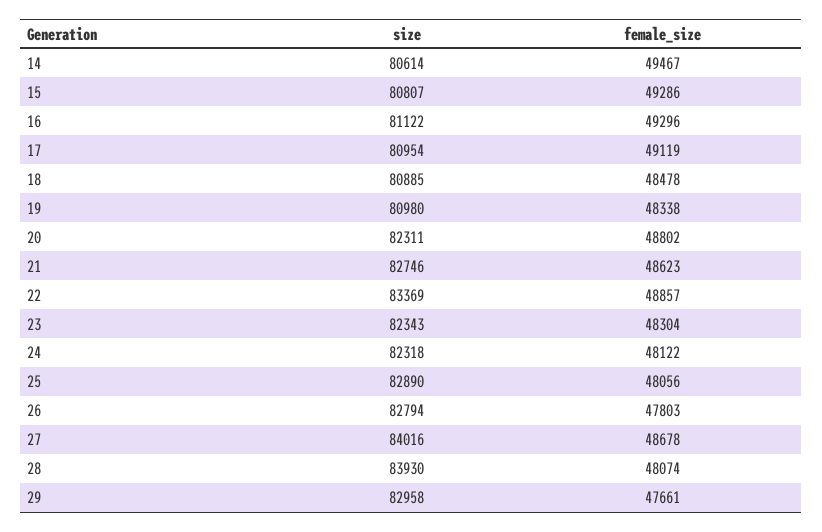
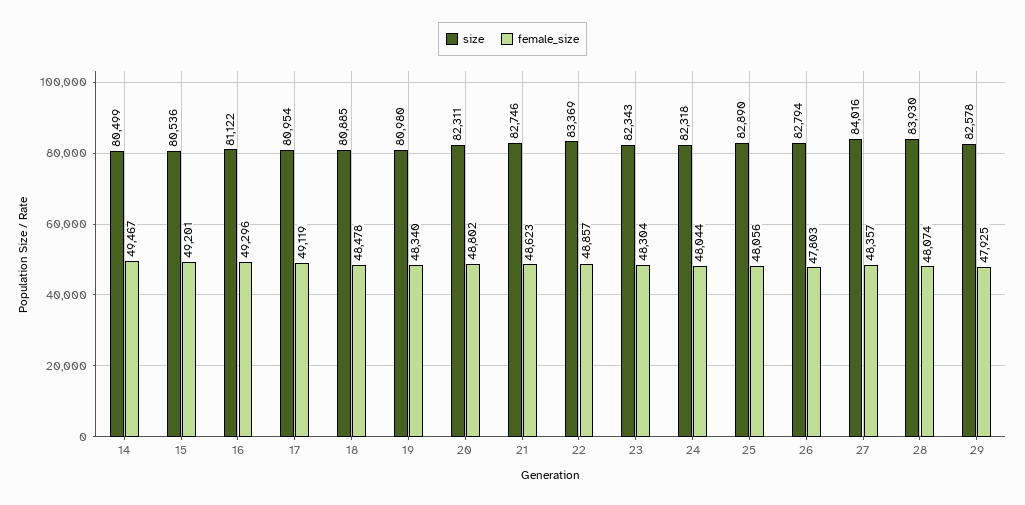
size, 14: 80614 -> 80499
size, 15: 80807 -> 80536
female_size, 15: 49286 -> 49201
female_size, 19: 48338 -> 48340
female_size, 24: 48122 -> 48044
female_size, 27: 48678 -> 48357
size, 29: 82958 -> 82578
female_size, 29: 47661 -> 47925

